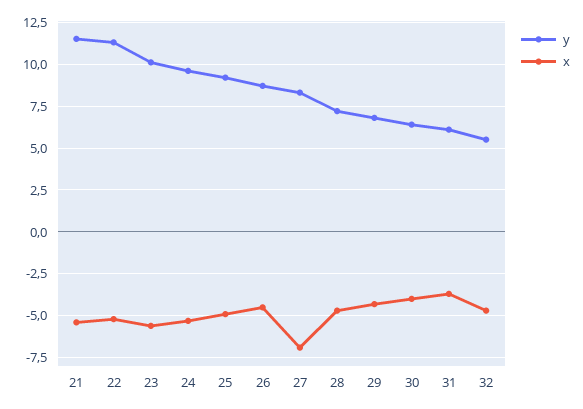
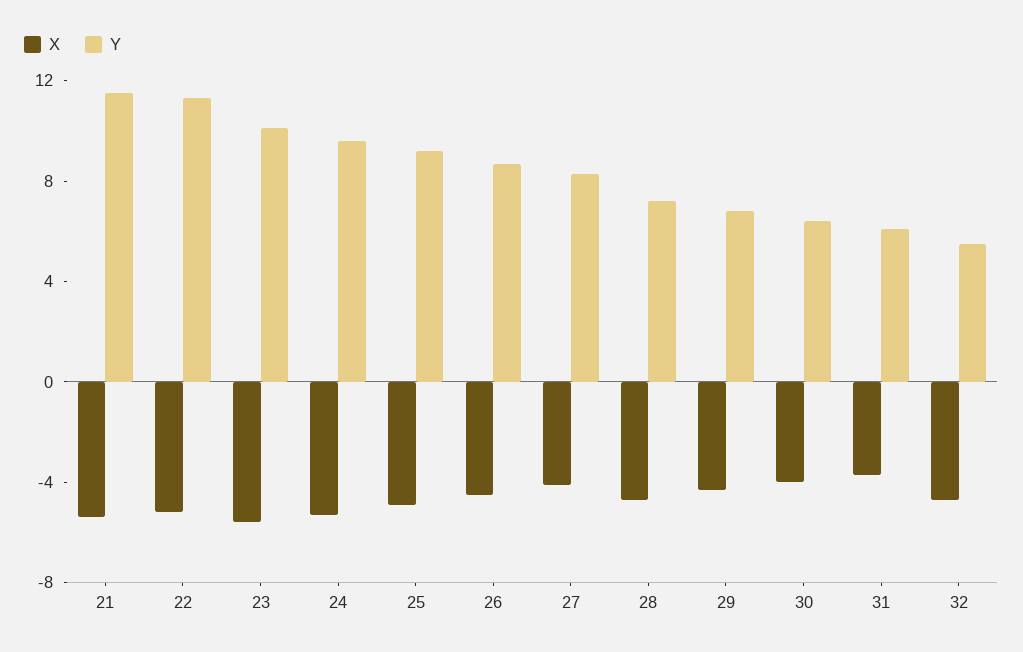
x, 27: -7 -> -4

